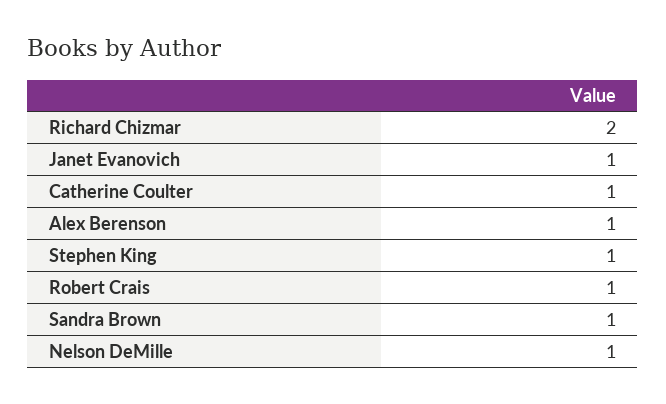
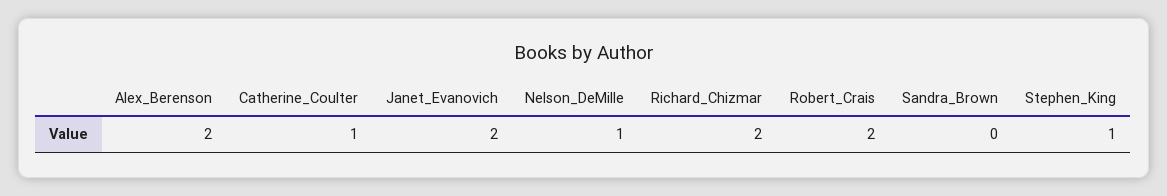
Janet Evanovich: 1 -> 2
Alex Berenson: 1 -> 2
Robert Crais: 1 -> 2
Sandra Brown: 1 -> 0

